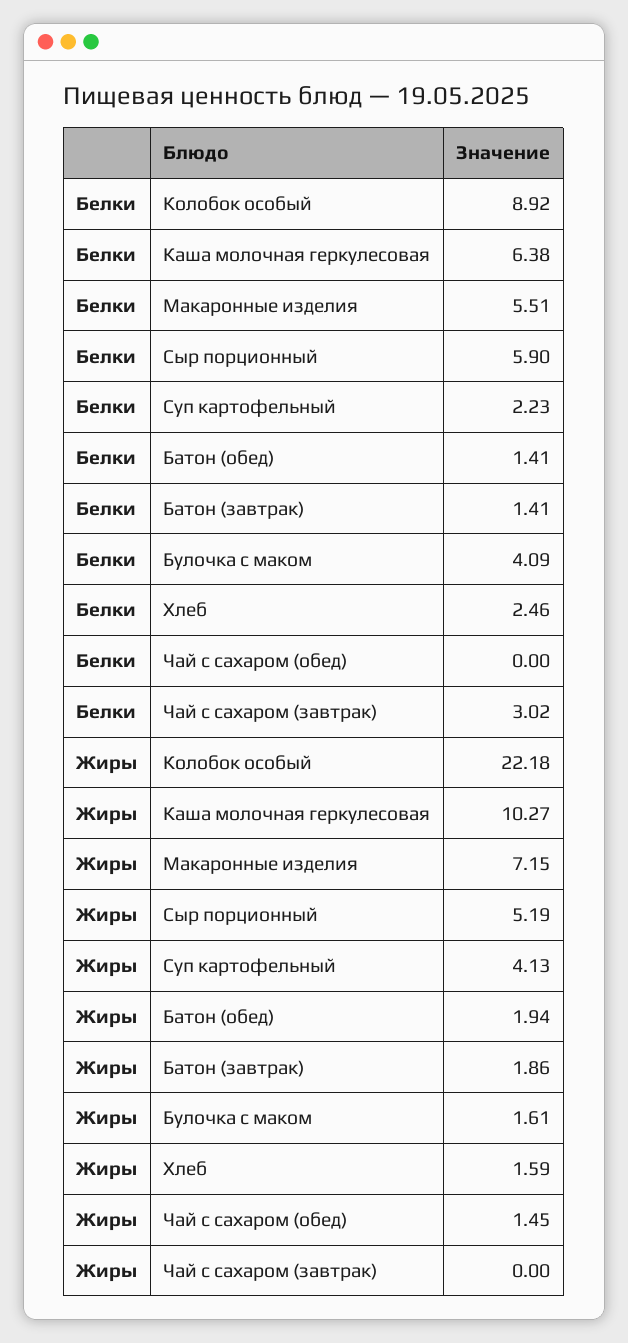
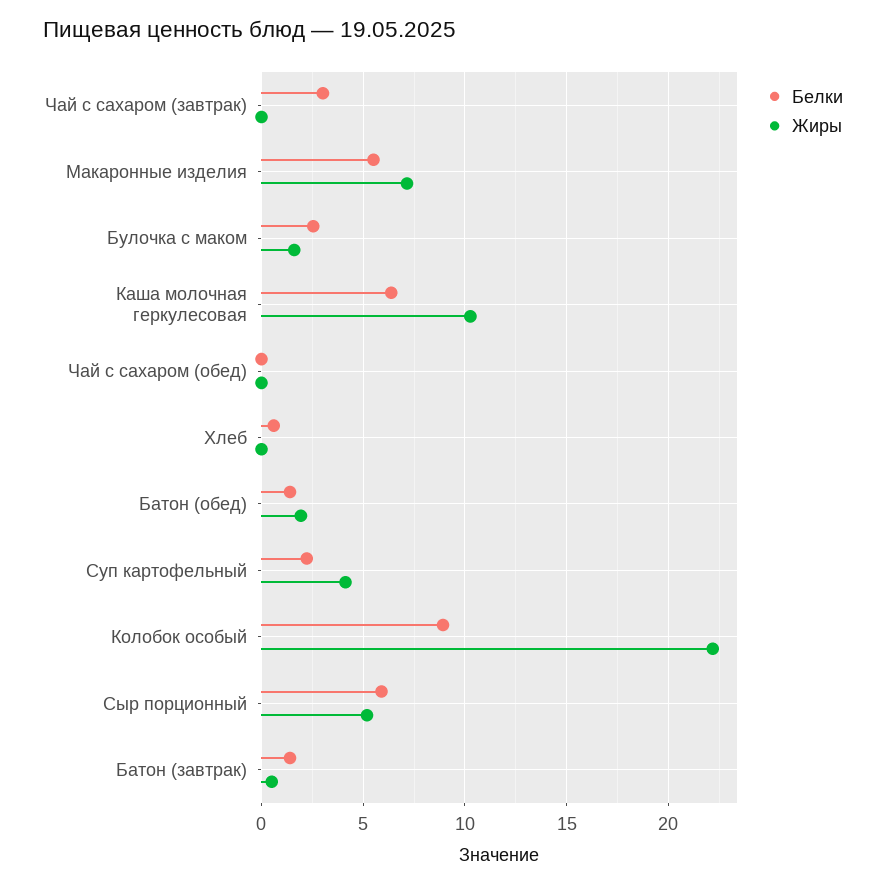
Белки, Булочка с маком: 4.09 -> 2.5
Белки, Хлеб: 2.46 -> 0.5
Жиры, Батон (завтрак): 1.86 -> 0.5
Жиры, Хлеб: 1.59 -> 0
Жиры, Чай с сахаром (обед): 1.45 -> 0

